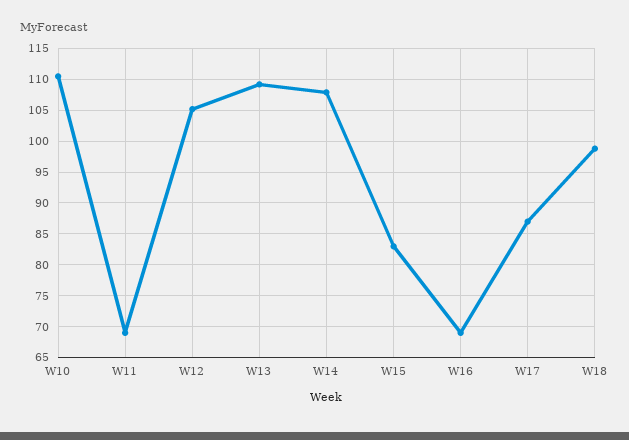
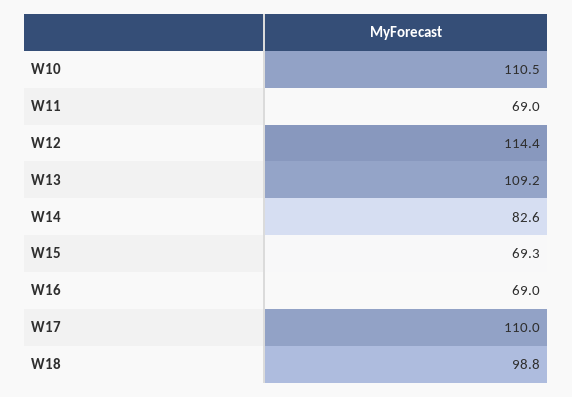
W12: 105 -> 114.4
W14: 108 -> 82.6
W15: 83 -> 69.3
W17: 87 -> 110

